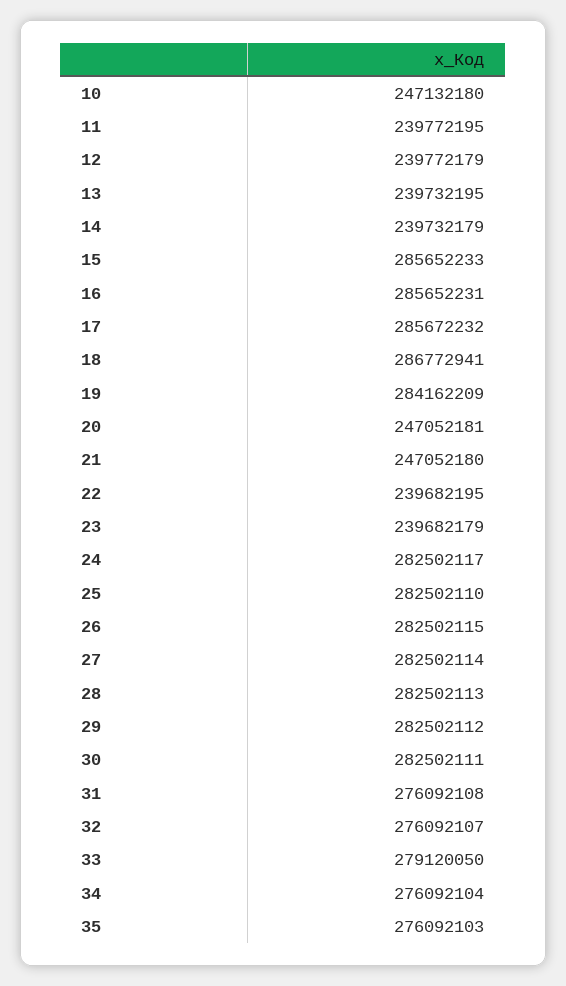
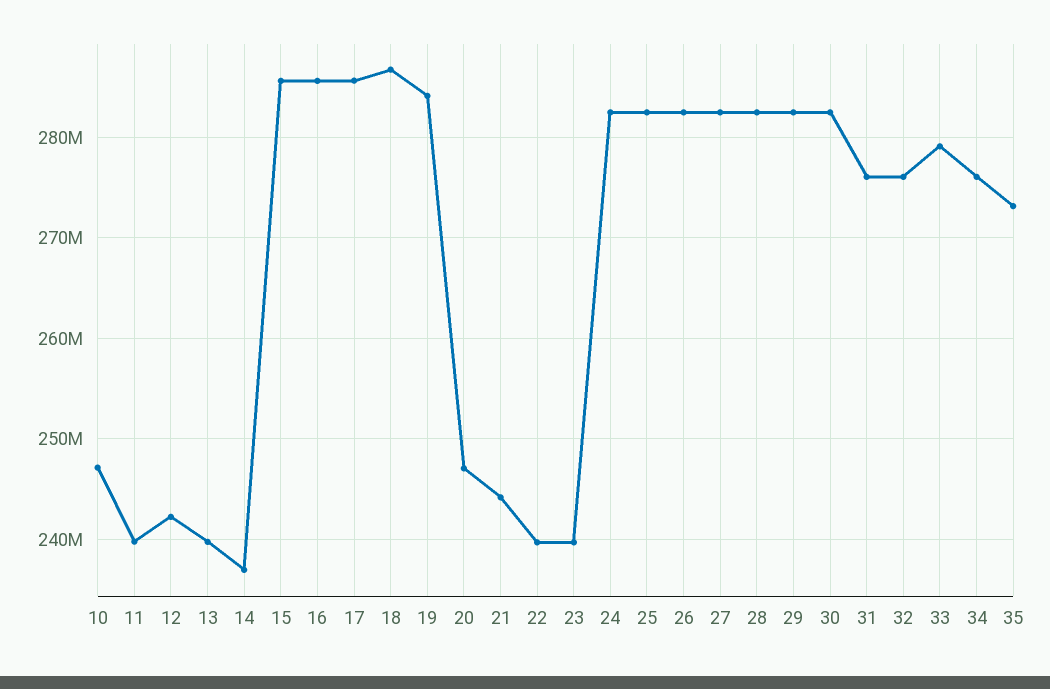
12: 239772179 -> 242000000
14: 239732179 -> 237000000
21: 247052180 -> 244000000
35: 276092103 -> 273000000

